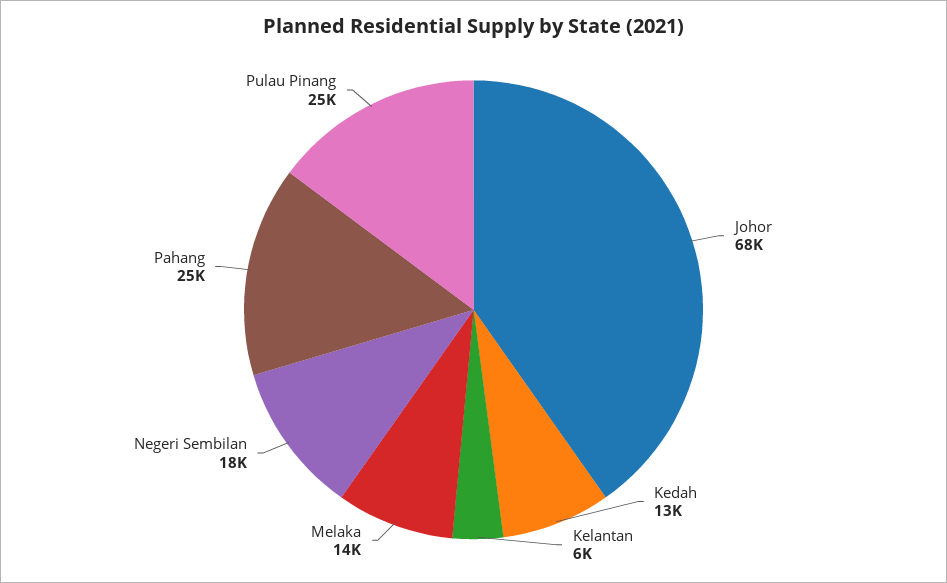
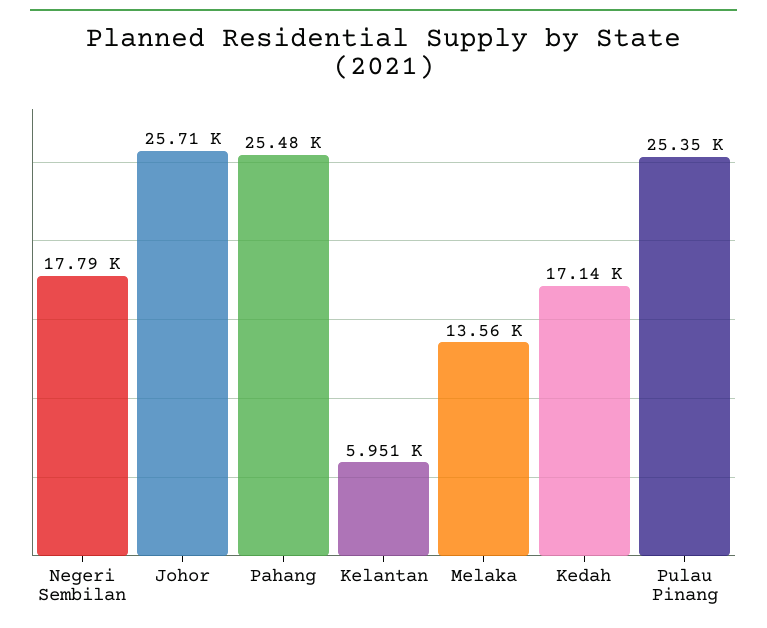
Johor: 68000 -> 25710
Kedah: 13000 -> 17140

